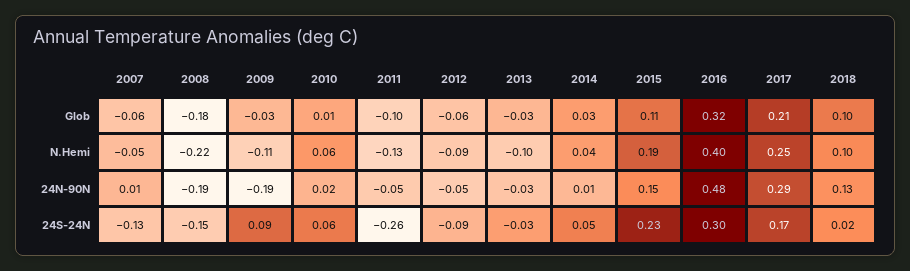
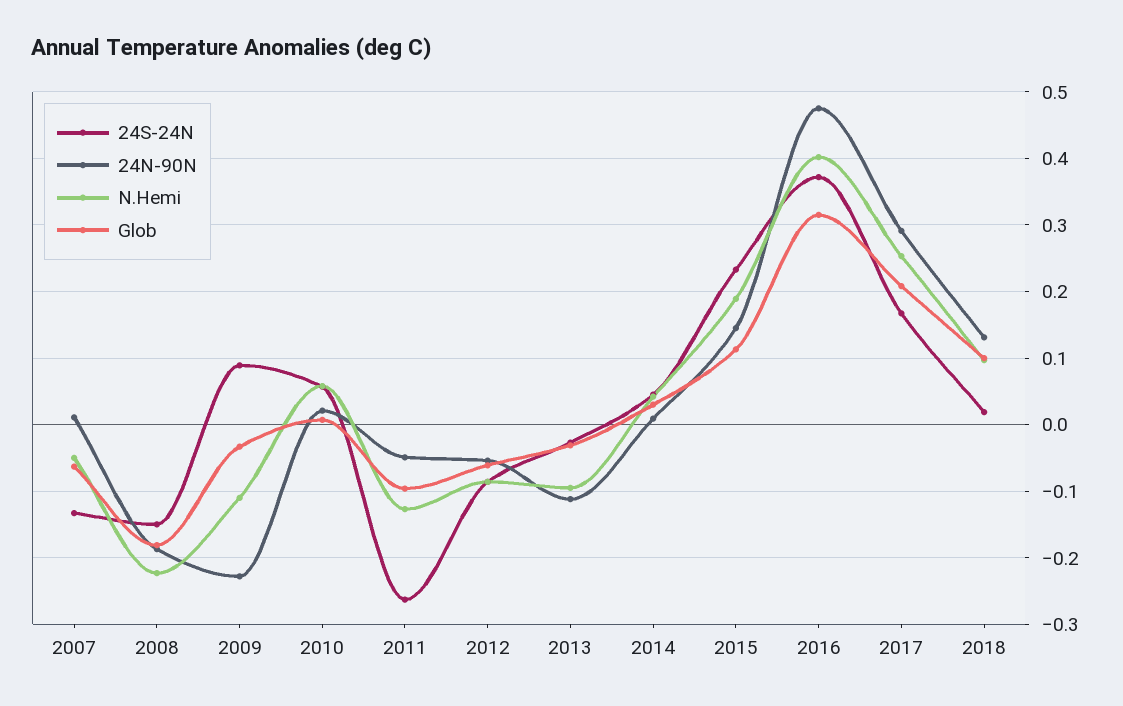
24N-90N, 2009: -0.19 -> -0.23
24N-90N, 2013: -0.03 -> -0.11
24S-24N, 2016: 0.3 -> 0.37

